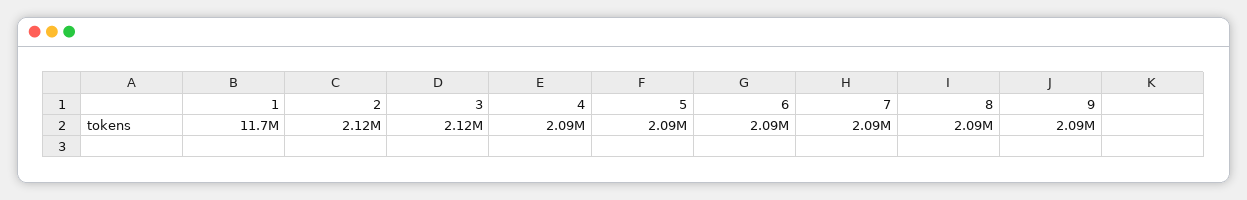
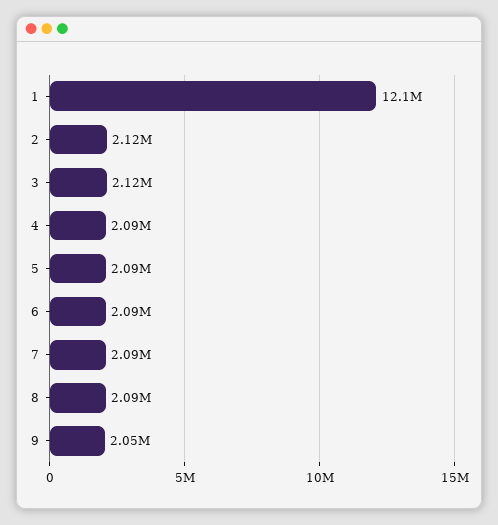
1: 11700000 -> 12100000
9: 2090000 -> 2050000

